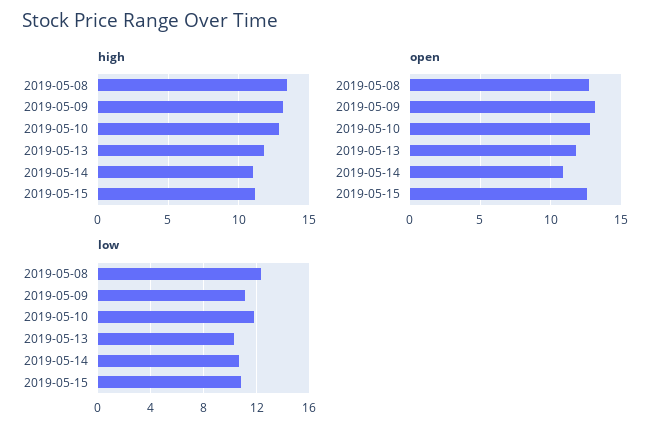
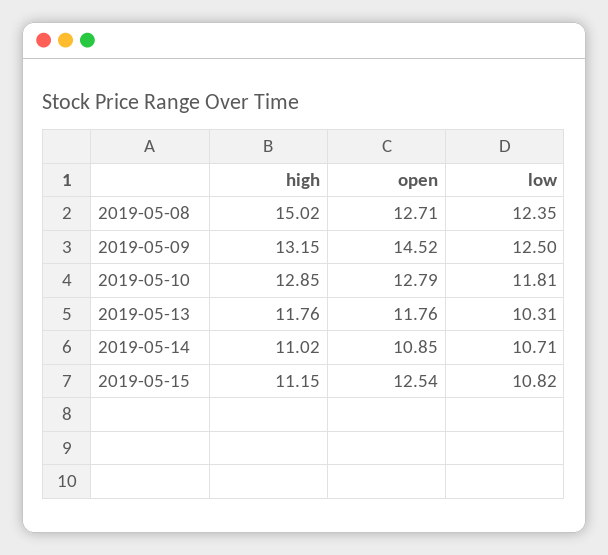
high, 2019-05-08: 13.5 -> 15.02
open, 2019-05-09: 13 -> 14.52
low, 2019-05-09: 11 -> 12.5

